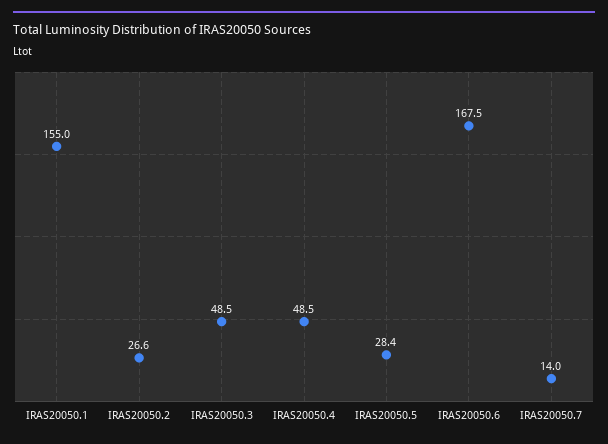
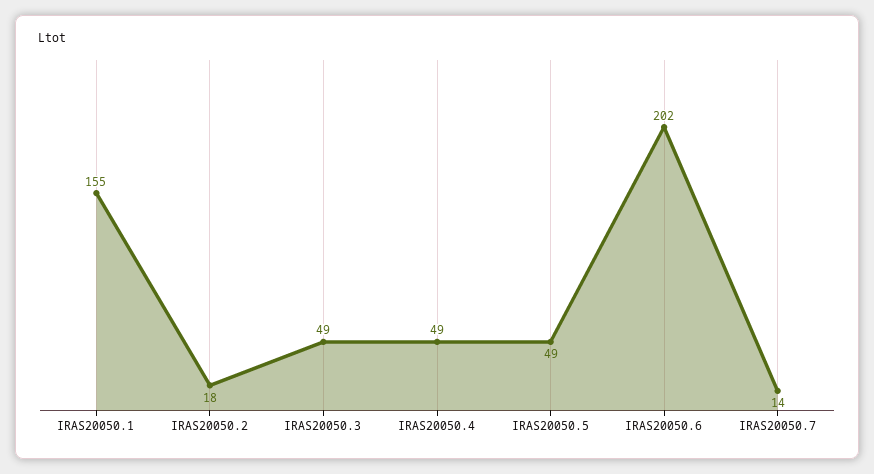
IRAS20050.2: 26.6 -> 18
IRAS20050.5: 28.4 -> 49
IRAS20050.6: 167.5 -> 202

